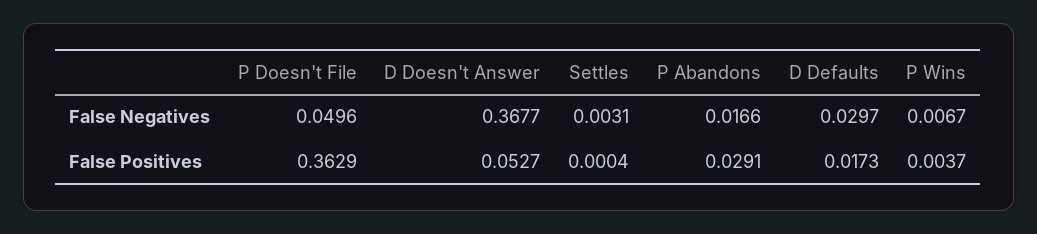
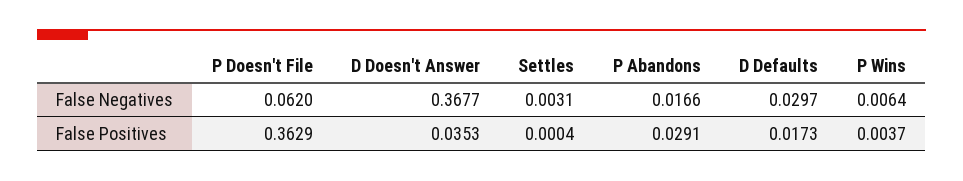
P Doesn't File, False Negatives: 0.0496 -> 0.062
P Wins, False Negatives: 0.0067 -> 0.0064
D Doesn't Answer, False Positives: 0.0527 -> 0.0353

